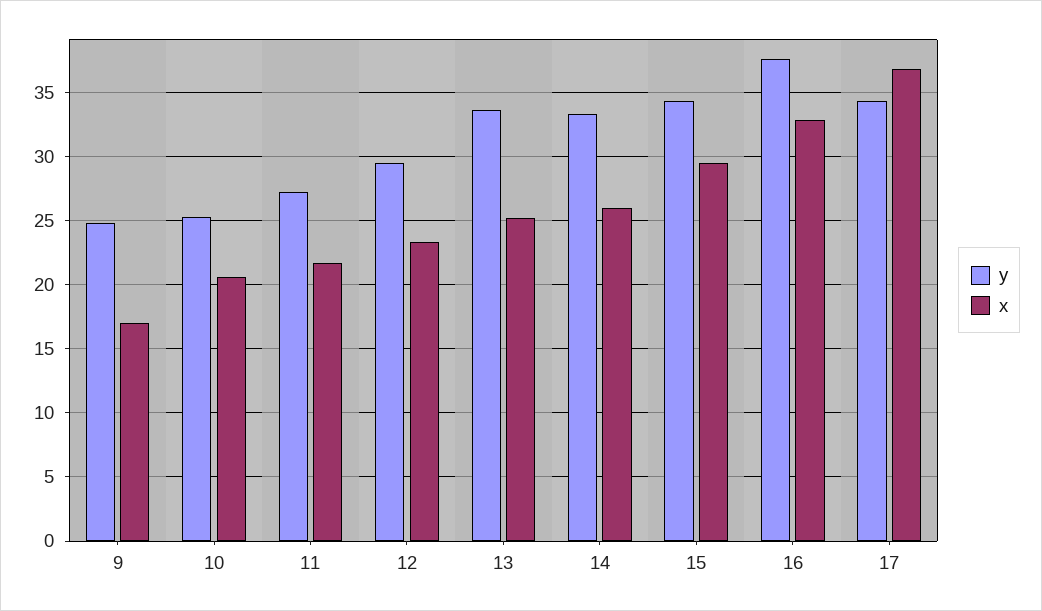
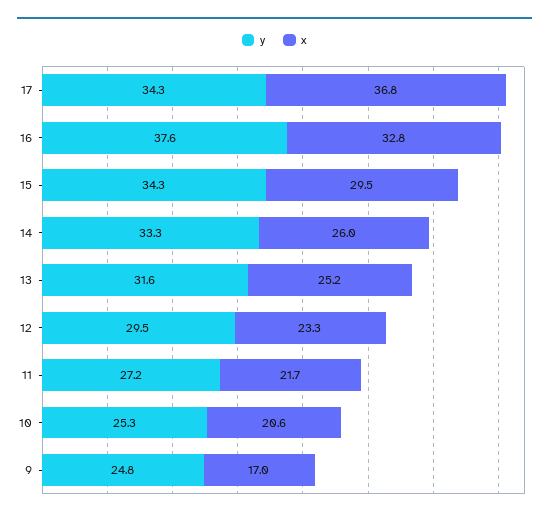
y, 13: 33.5 -> 31.6

